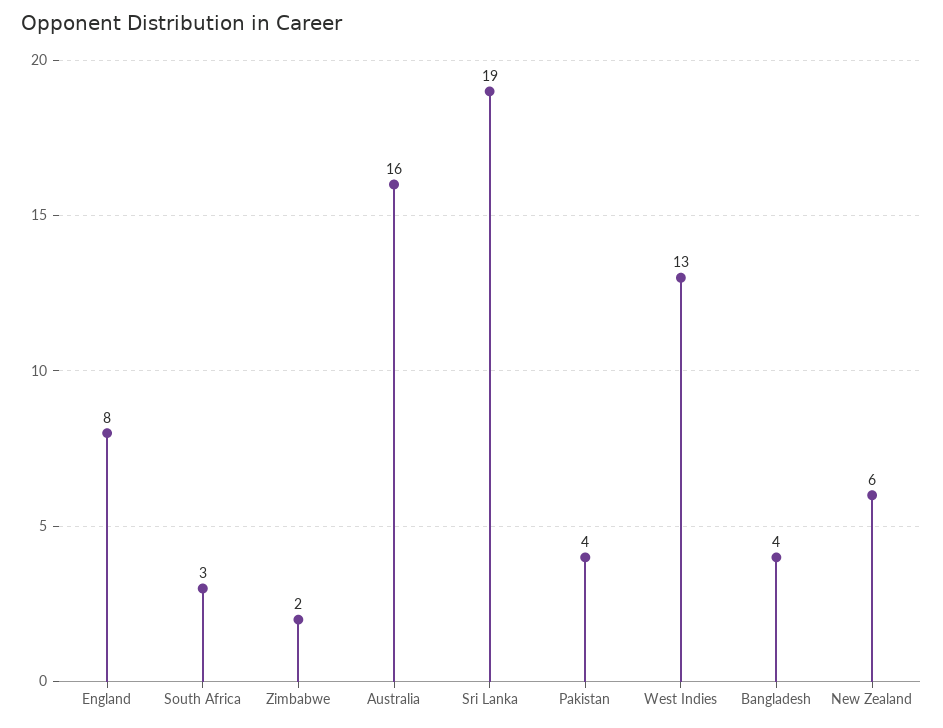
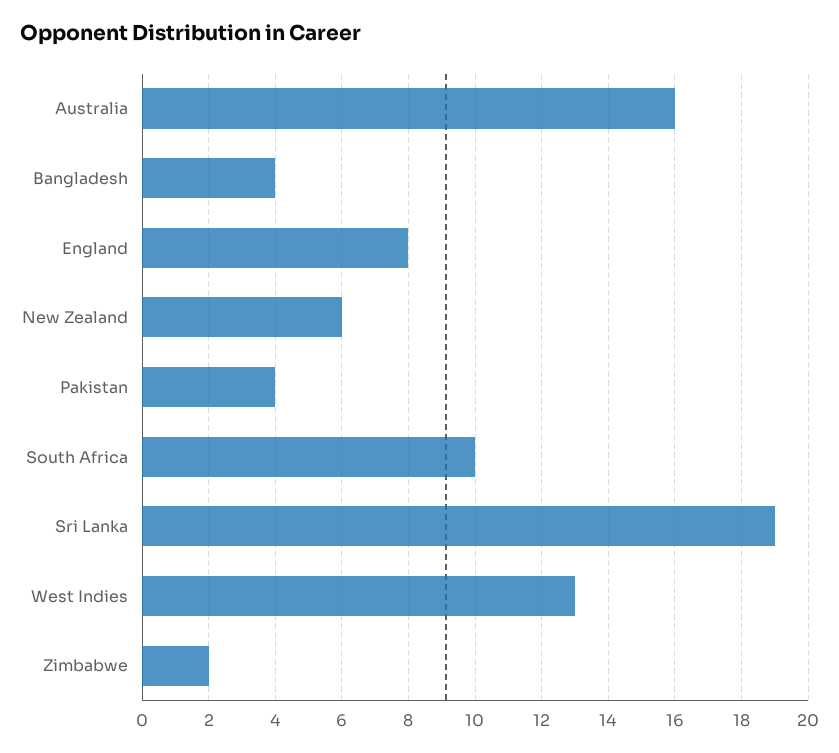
South Africa: 3 -> 10

